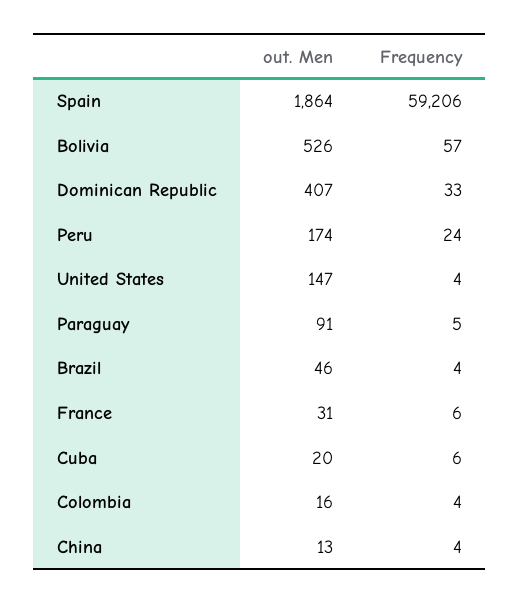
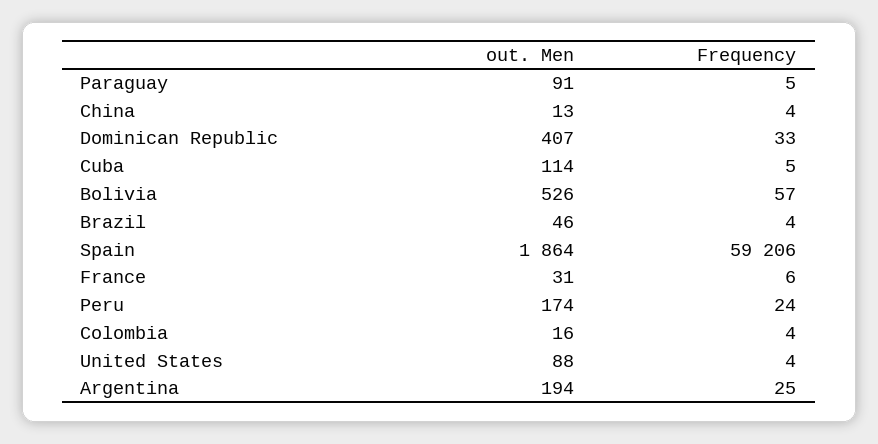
out. Men, United States: 147 -> 88
out. Men, Cuba: 20 -> 114
Frequency, Cuba: 6 -> 5
out. Men, Argentina: none -> 194
Frequency, Argentina: none -> 25

